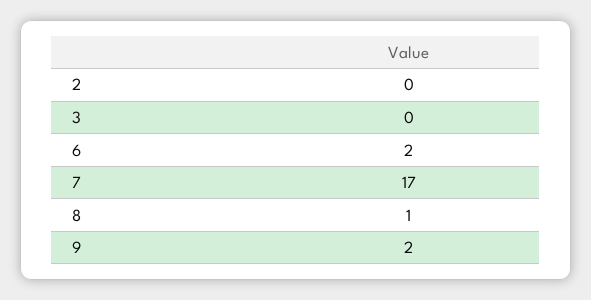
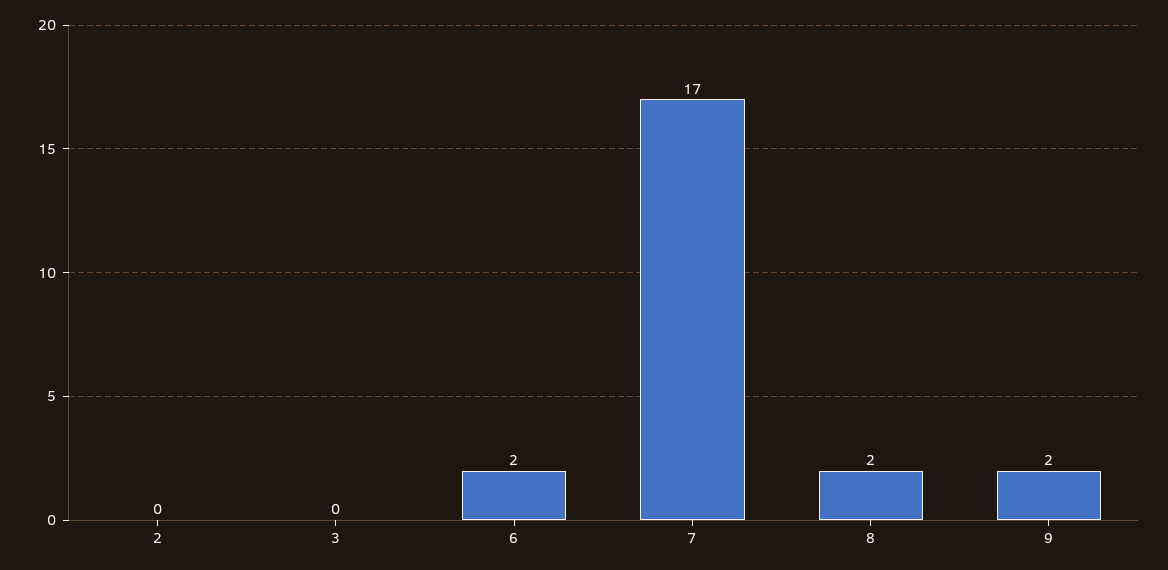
8: 1 -> 2

